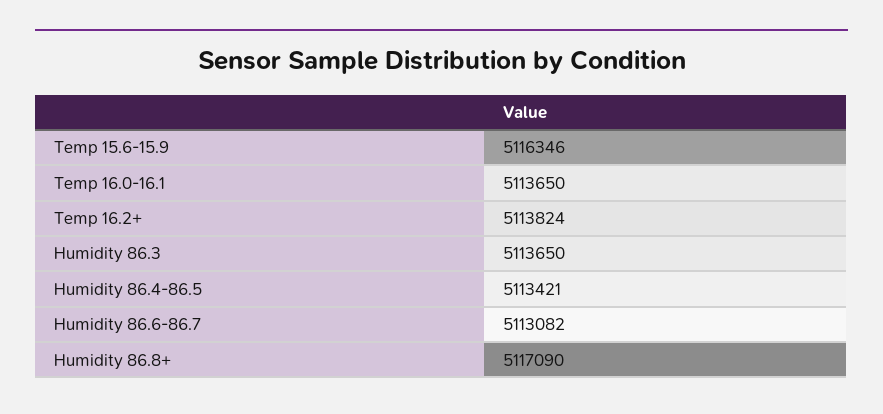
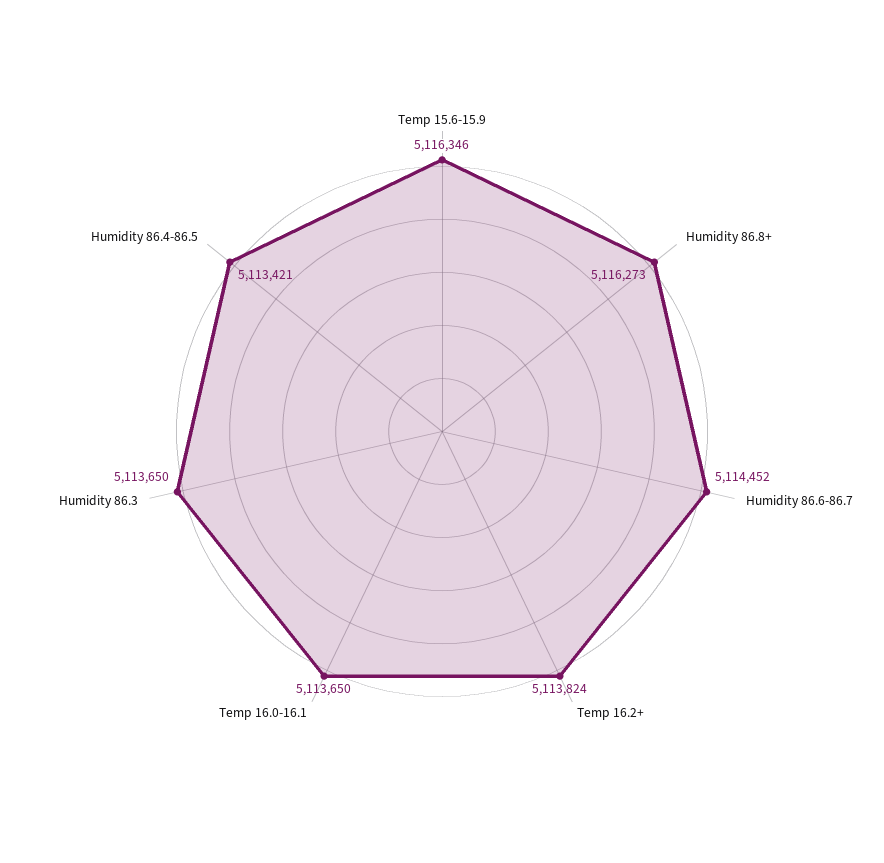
Humidity 86.6-86.7: 5113082 -> 5114452
Humidity 86.8+: 5117090 -> 5116273

